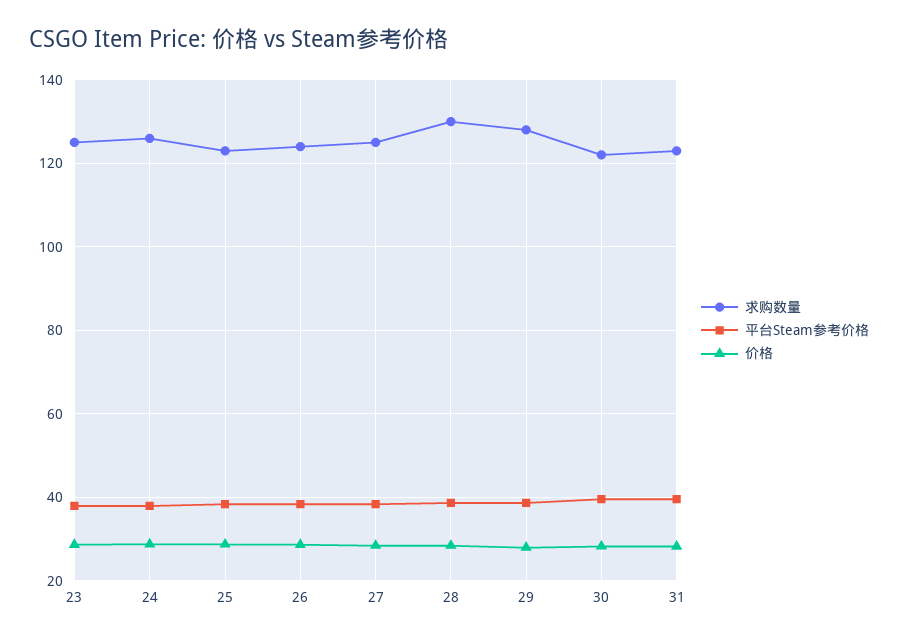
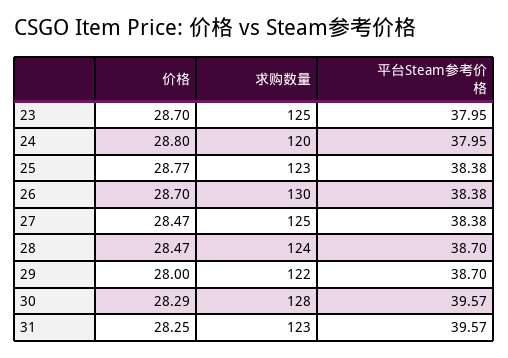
求购数量, 24: 126 -> 120
求购数量, 26: 124 -> 130
求购数量, 28: 130 -> 124
求购数量, 29: 128 -> 122
求购数量, 30: 122 -> 128

